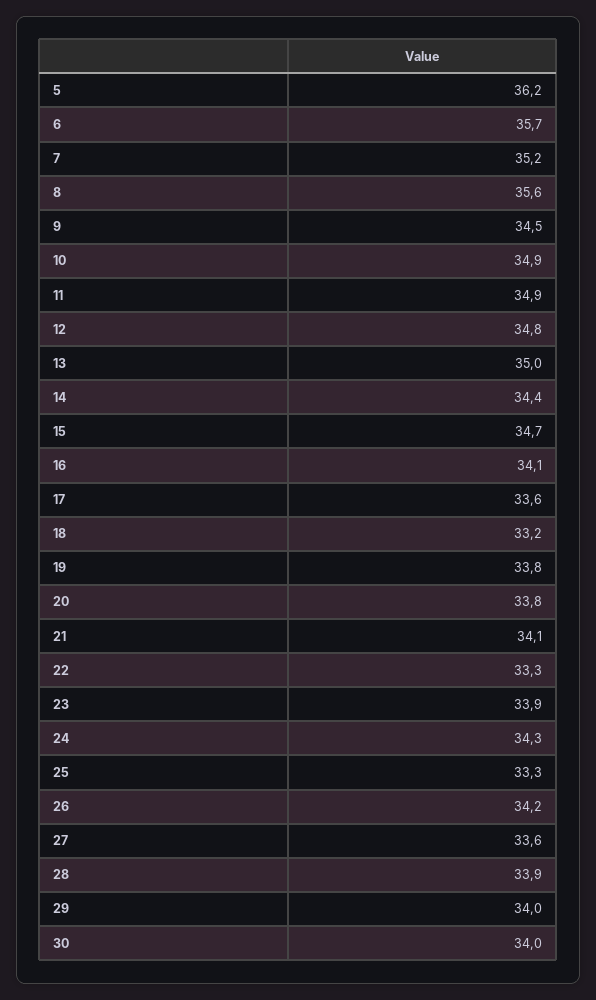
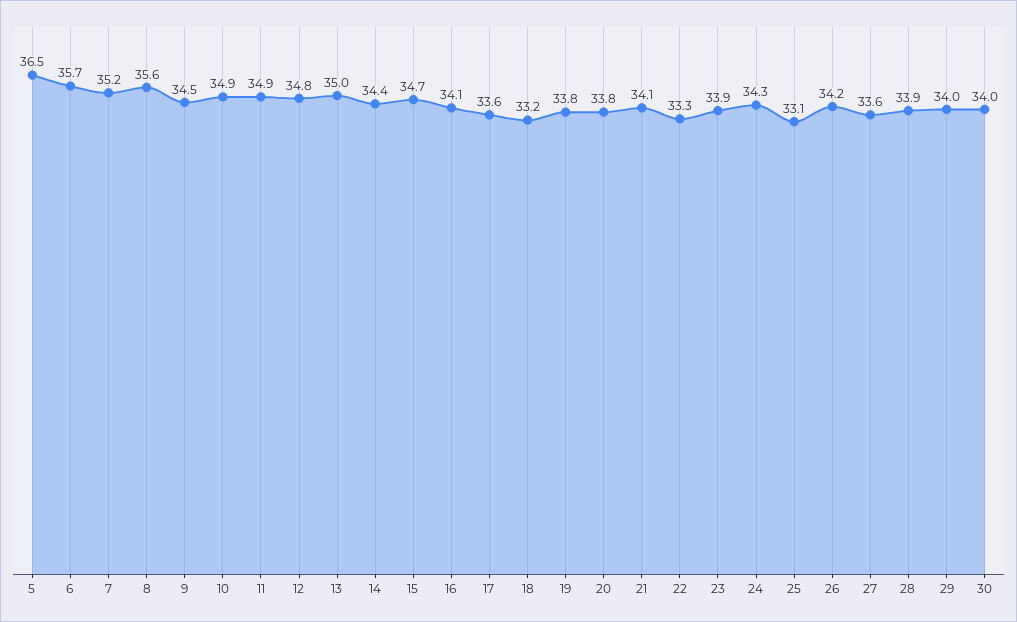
5: 36.2 -> 36.5
25: 33.3 -> 33.1

